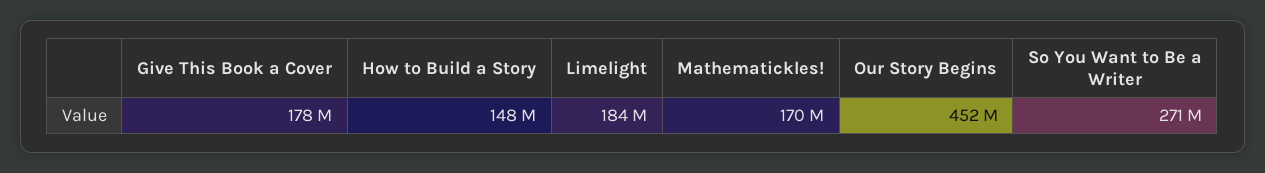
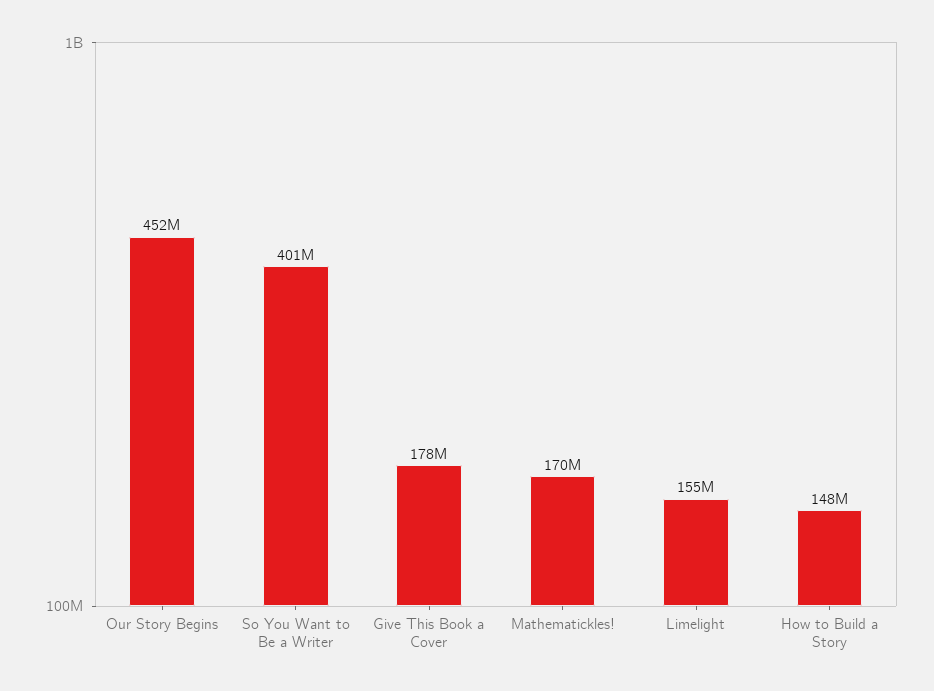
Limelight: 184000000 -> 155000000
So You Want to Be a Writer: 271000000 -> 401000000

